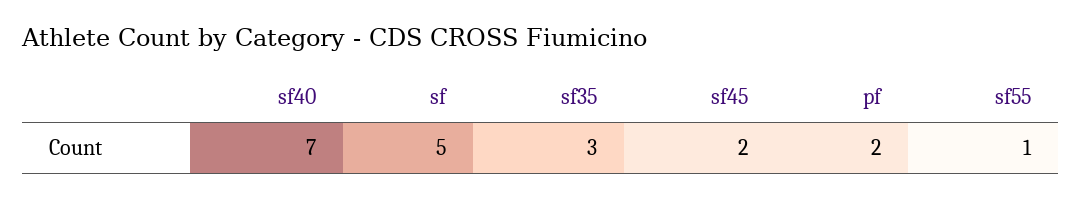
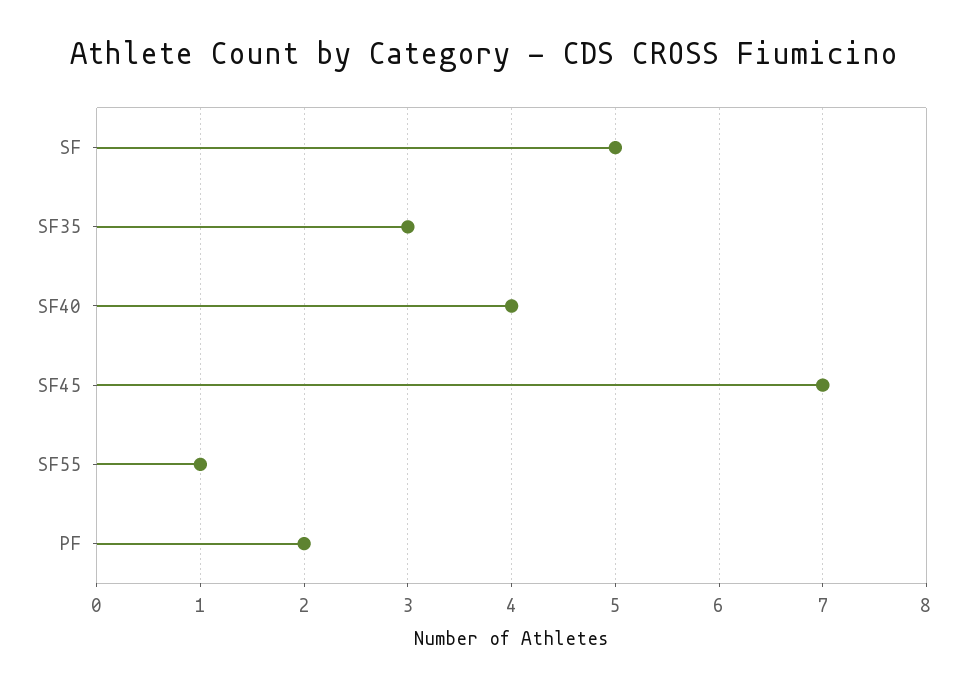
sf40: 7 -> 4
sf45: 2 -> 7

